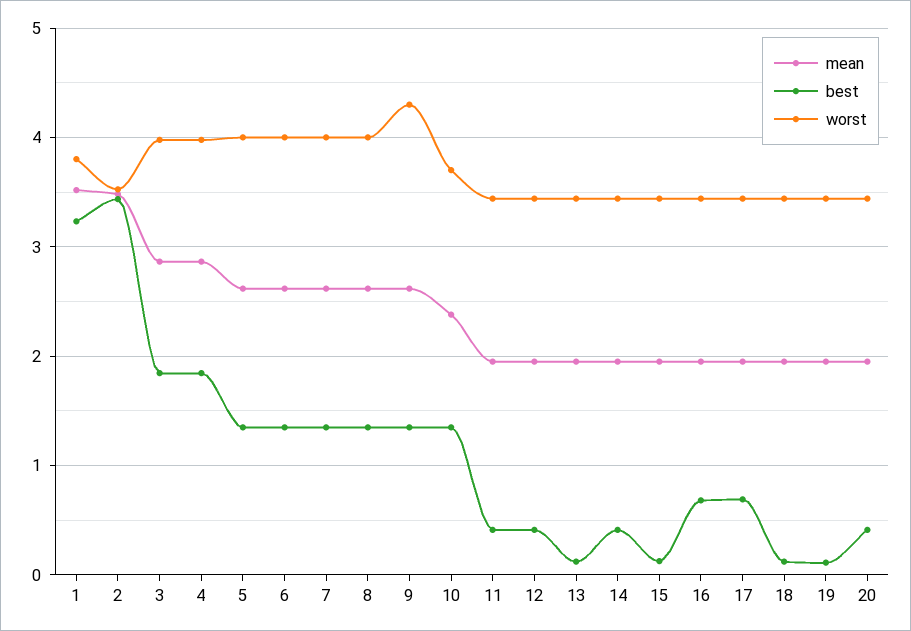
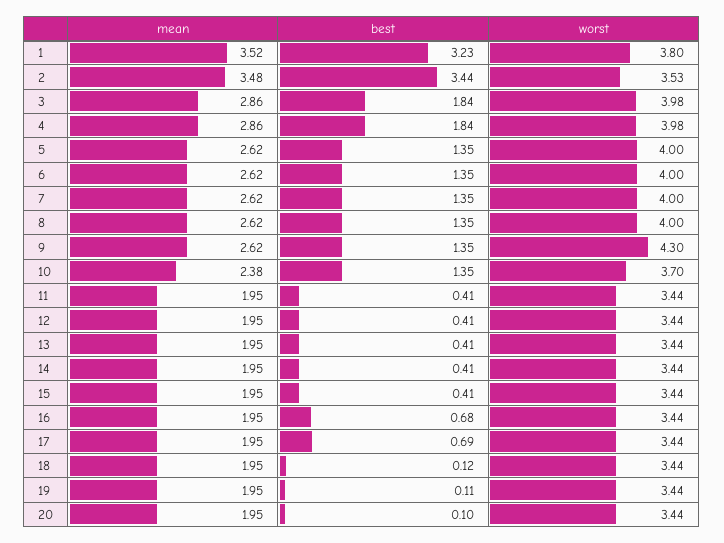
best, 13: 0.1 -> 0.41
best, 15: 0.1 -> 0.41
best, 20: 0.4 -> 0.1

